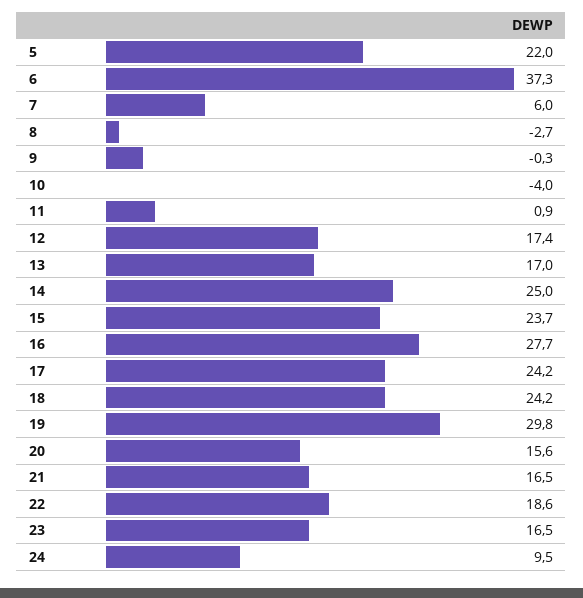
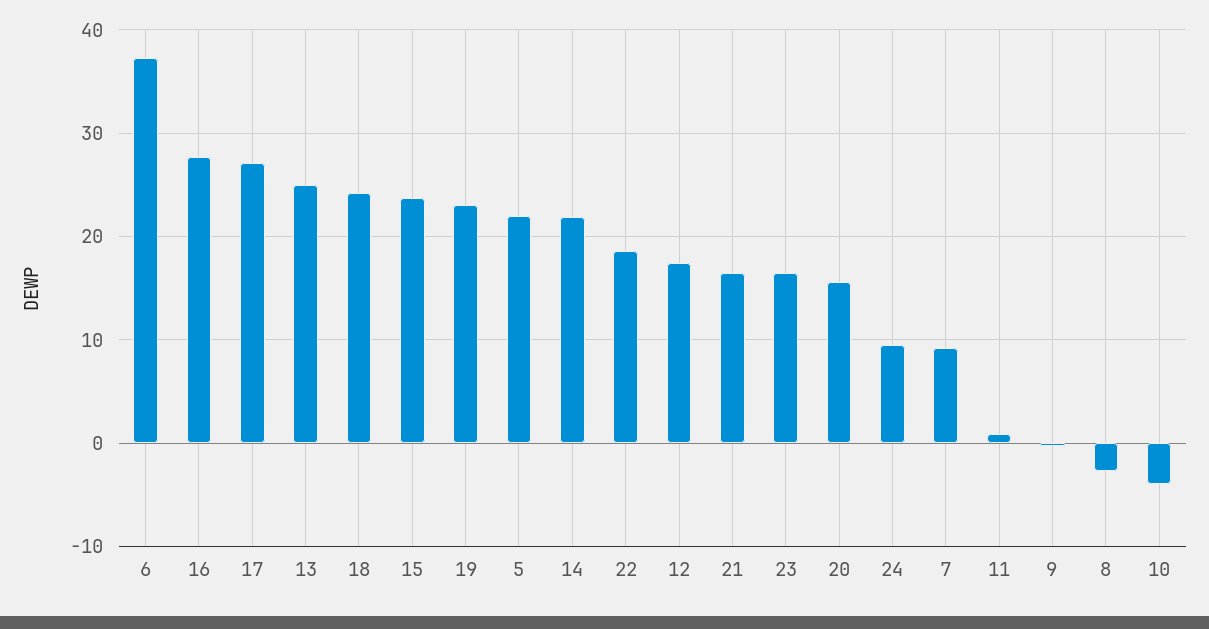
7: 6 -> 9
13: 17 -> 25
14: 25 -> 22
17: 24.2 -> 27
19: 29.8 -> 23

